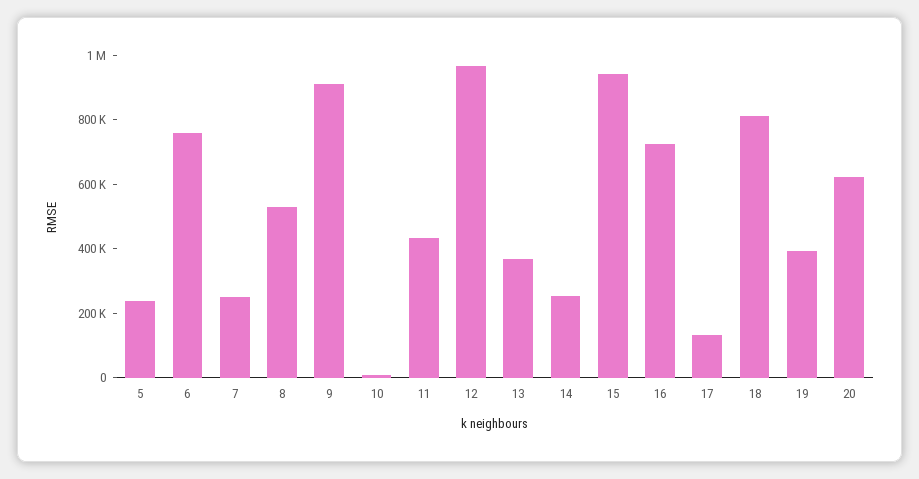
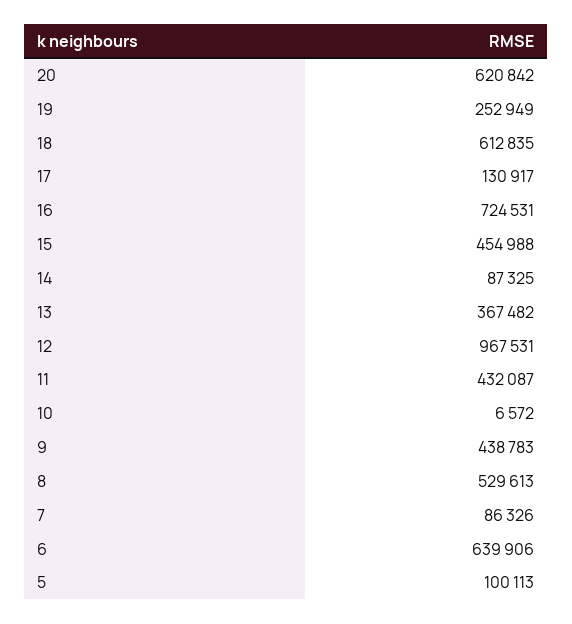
5: 250000 -> 100113
6: 750000 -> 639906
7: 250000 -> 86326
9: 900000 -> 438783
14: 250000 -> 87325
15: 950000 -> 454988
18: 800000 -> 612835
19: 400000 -> 252949

